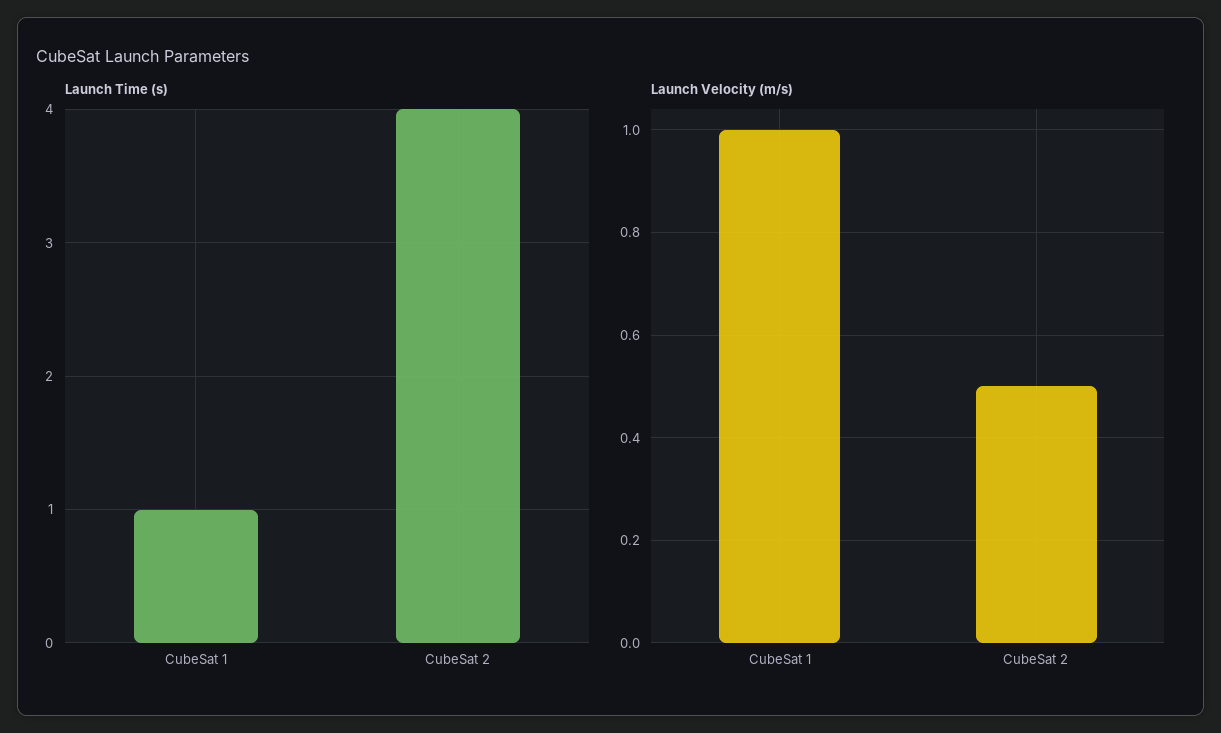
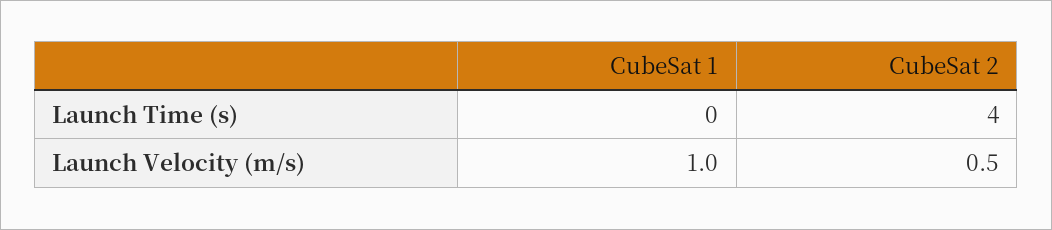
Launch Time (s), CubeSat 1: 1 -> 0

